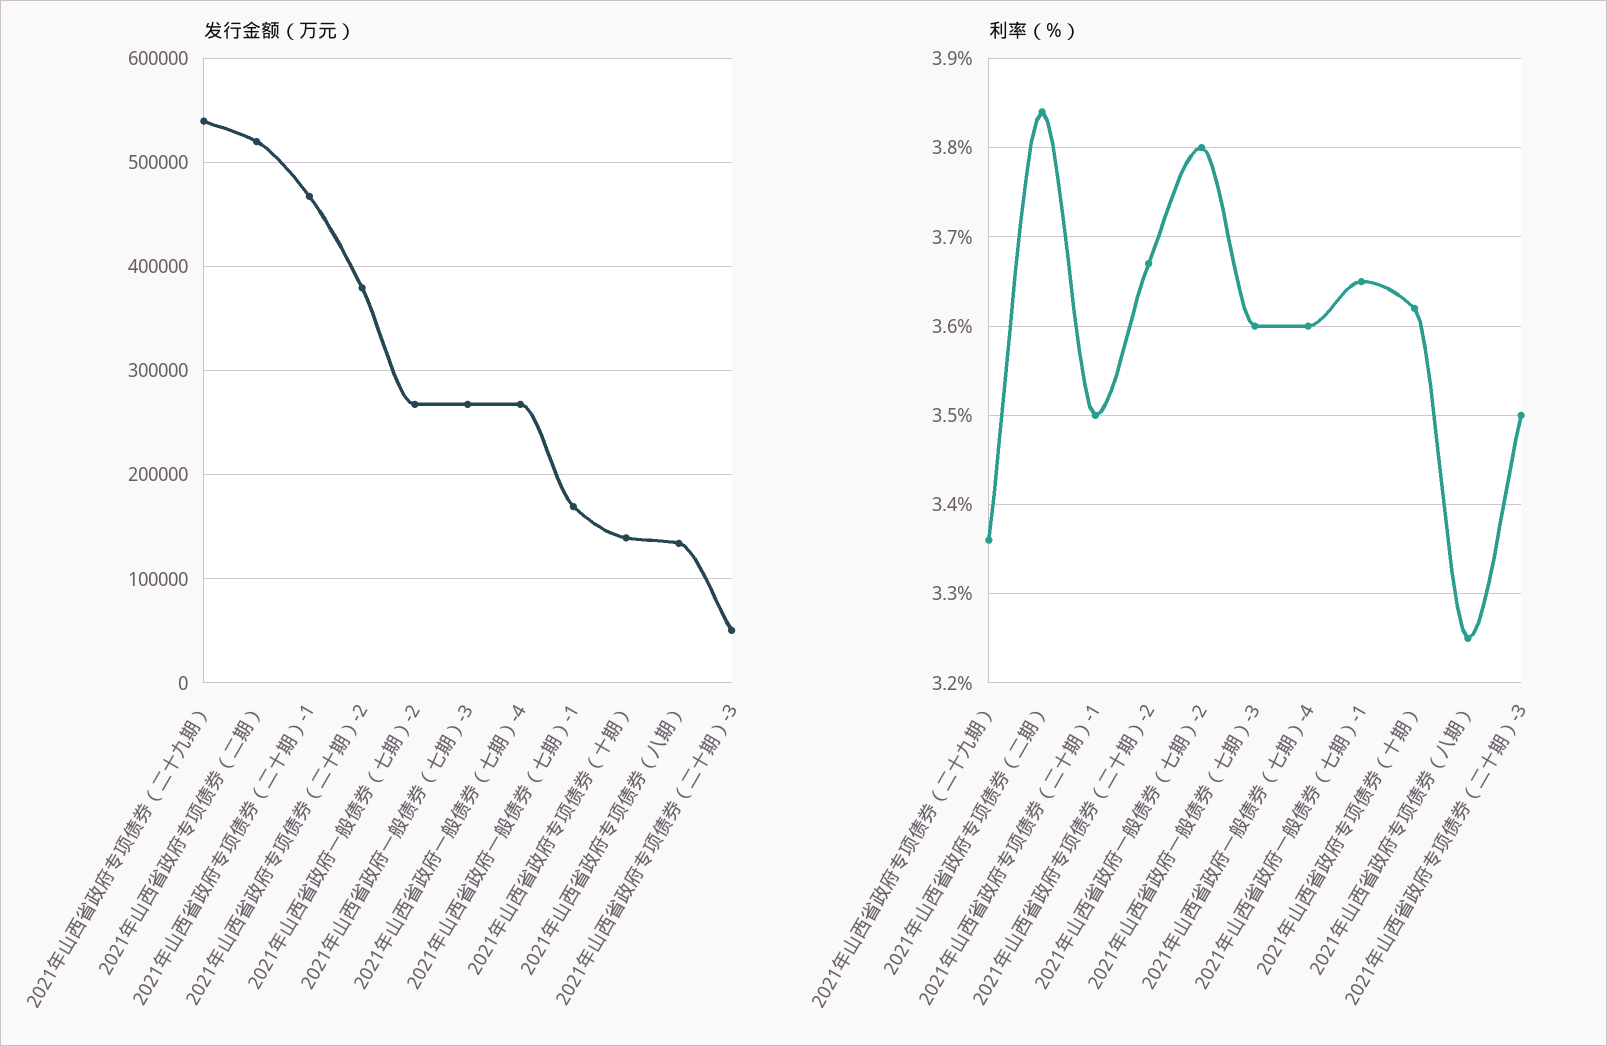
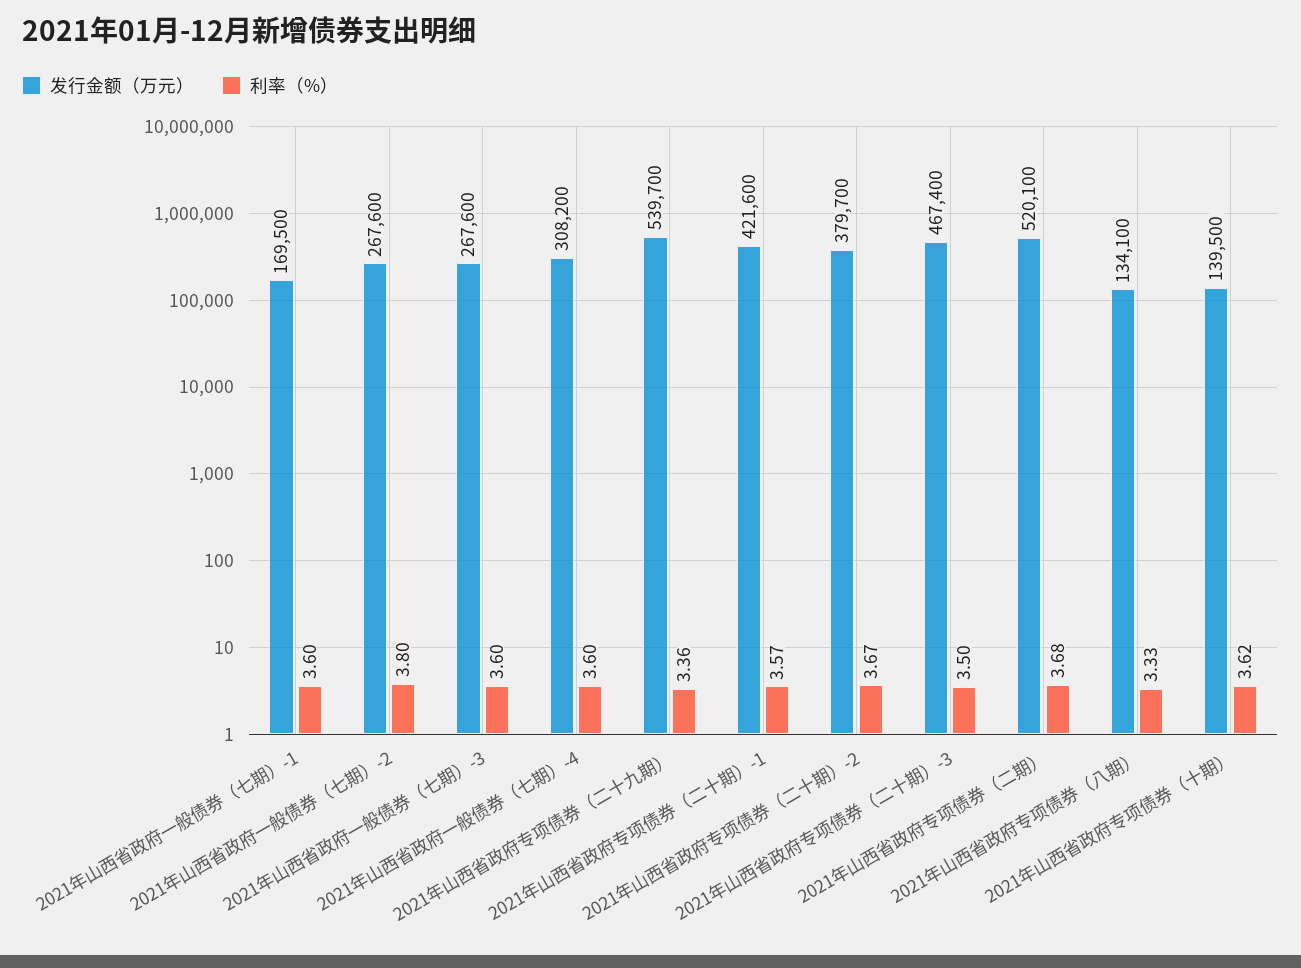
发行金额（万元）, 2021年山西省政府专项债券（二十期）-1: 470000 -> 421600
发行金额（万元）, 2021年山西省政府一般债券（七期）-4: 270000 -> 308200
发行金额（万元）, 2021年山西省政府专项债券（二十期）-3: 50000 -> 467400
利率（%）, 2021年山西省政府专项债券（二期）: 3.84 -> 3.68
利率（%）, 2021年山西省政府专项债券（二十期）-1: 3.5 -> 3.57
利率（%）, 2021年山西省政府一般债券（七期）-1: 3.65 -> 3.6
利率（%）, 2021年山西省政府专项债券（八期）: 3.25 -> 3.33

